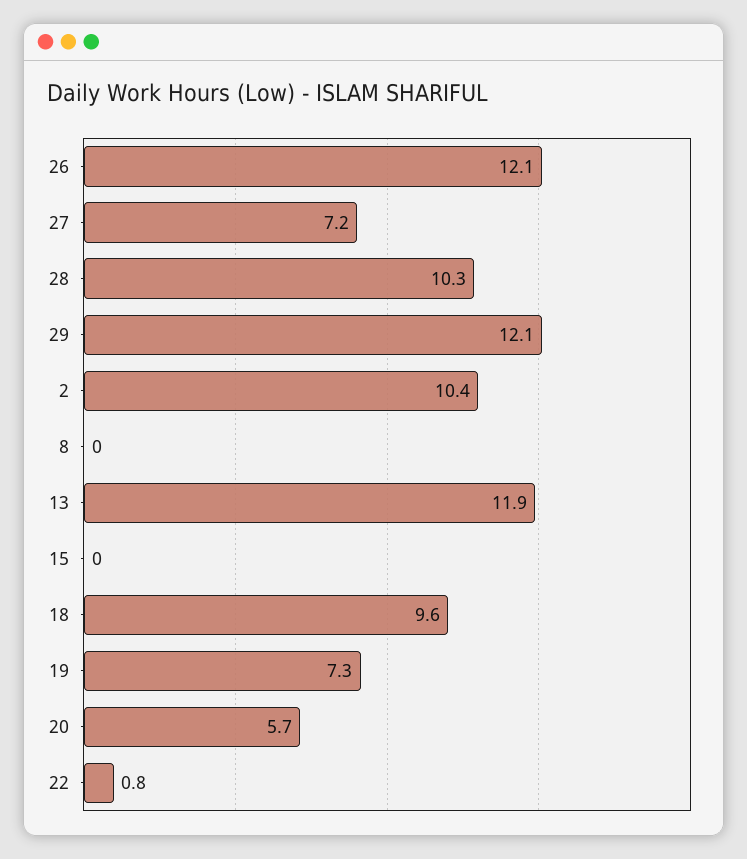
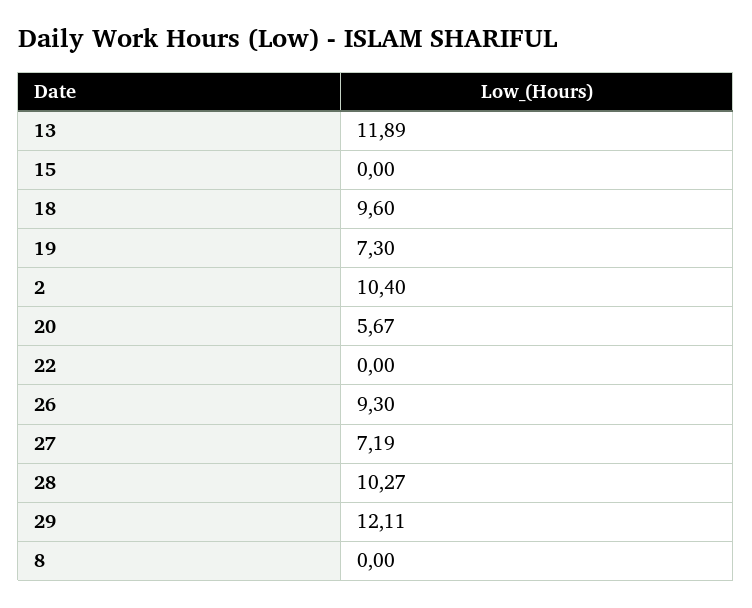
26: 12.1 -> 9.3
22: 0.8 -> 0

